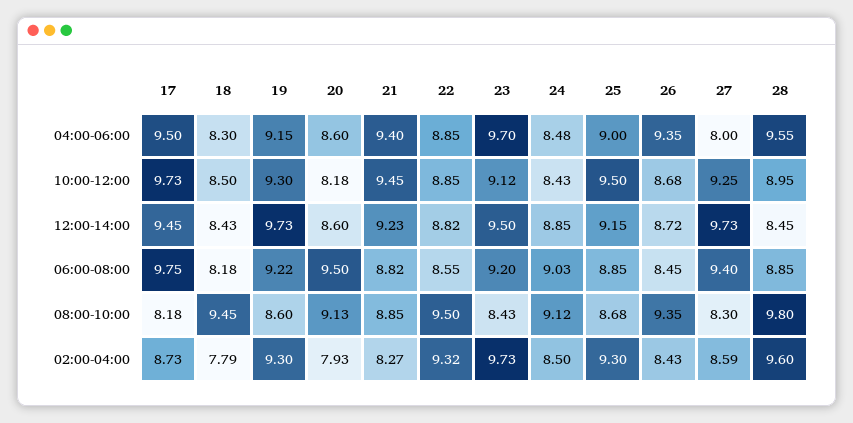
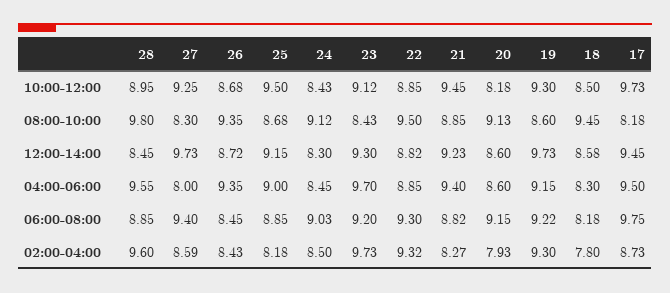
24, 04:00-06:00: 8.48 -> 8.45
18, 12:00-14:00: 8.43 -> 8.58
23, 12:00-14:00: 9.5 -> 9.3
24, 12:00-14:00: 8.85 -> 8.3
20, 06:00-08:00: 9.5 -> 9.15
22, 06:00-08:00: 8.55 -> 9.3
18, 02:00-04:00: 7.79 -> 7.8
25, 02:00-04:00: 9.3 -> 8.18

